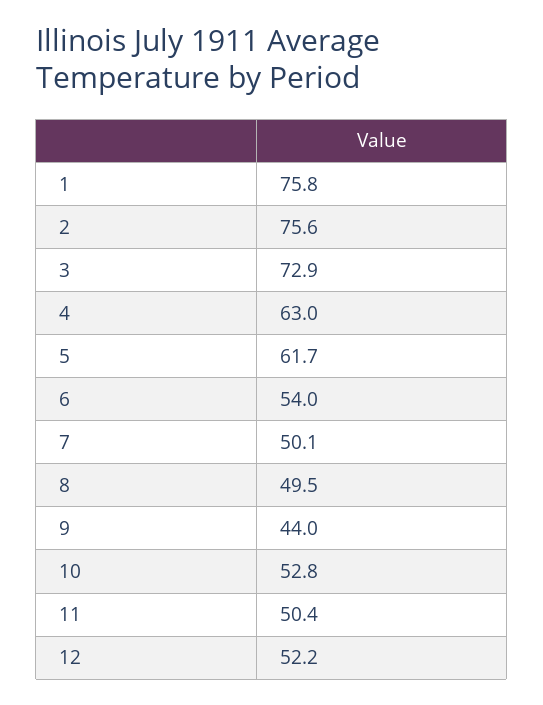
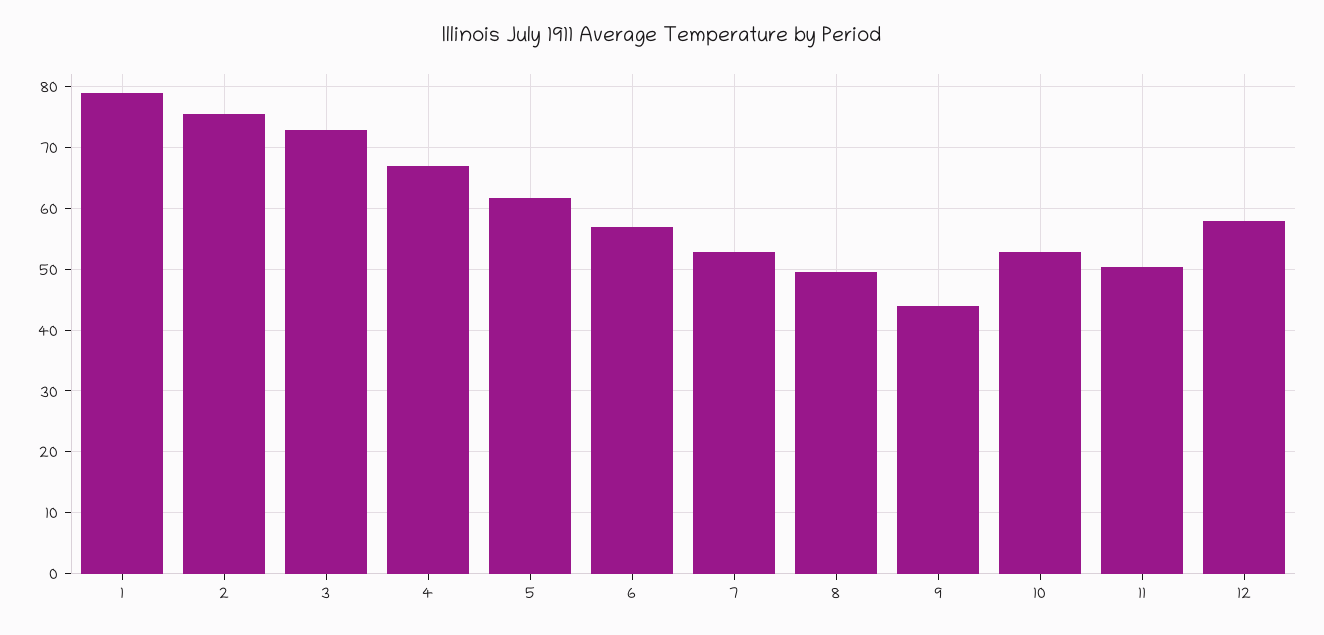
1: 75.8 -> 79
4: 63 -> 67
6: 54 -> 57
7: 50.1 -> 53
12: 52.2 -> 58

